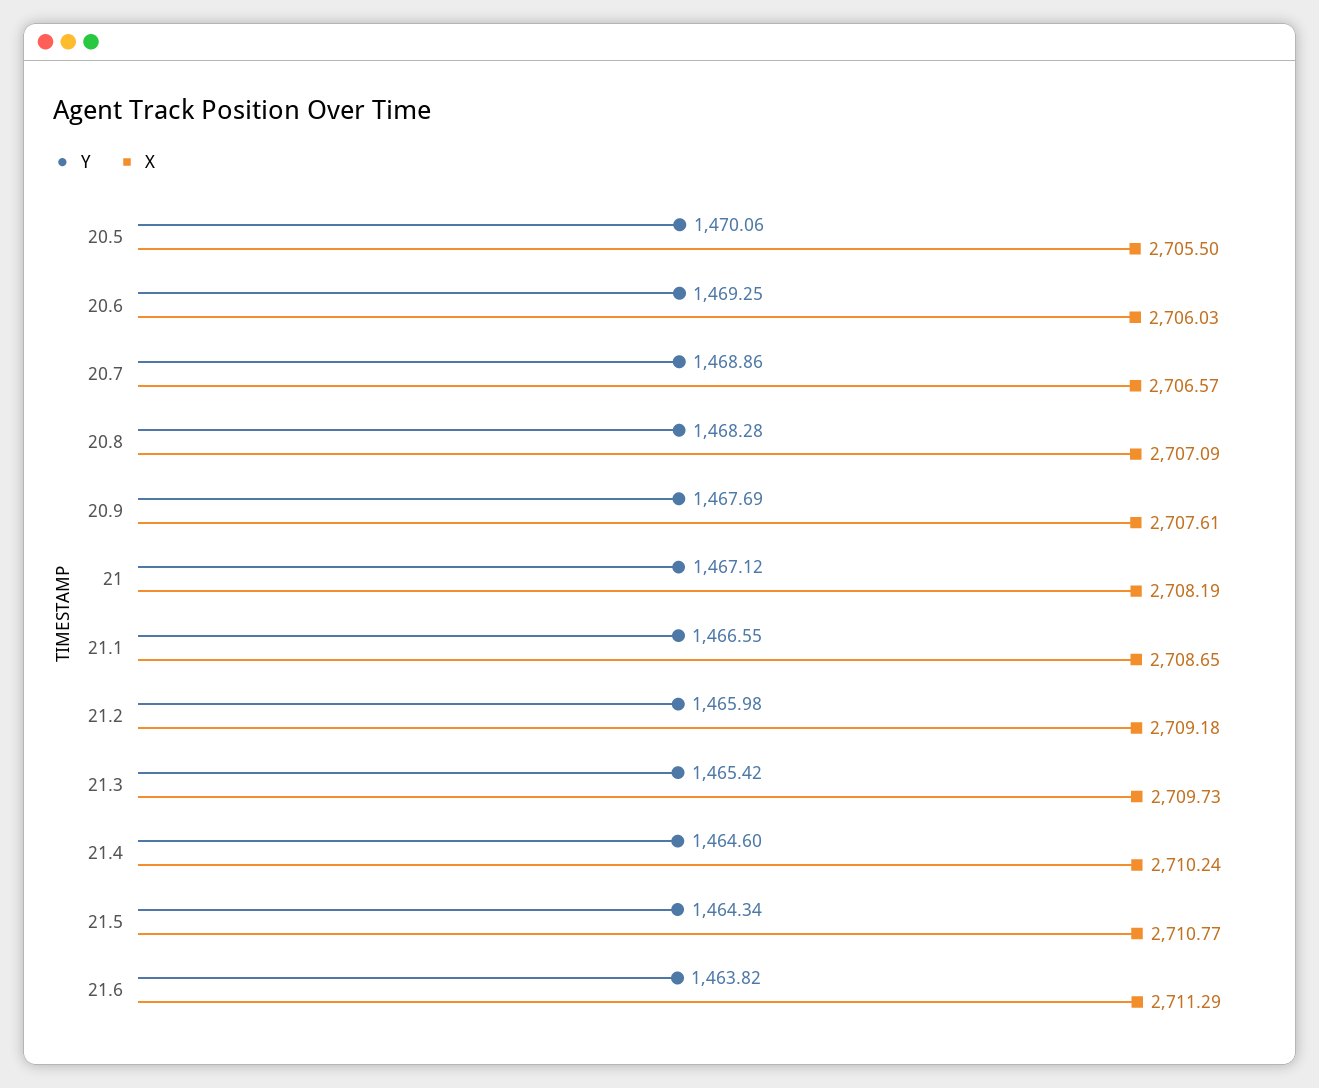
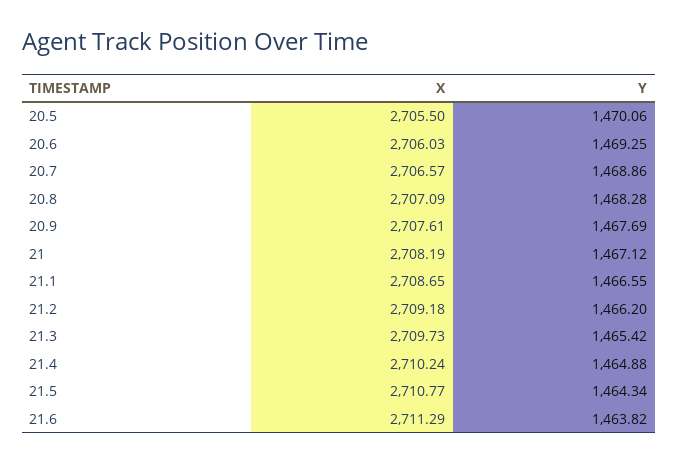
Y, 21.2: 1465.98 -> 1466.2
Y, 21.4: 1464.6 -> 1464.88

